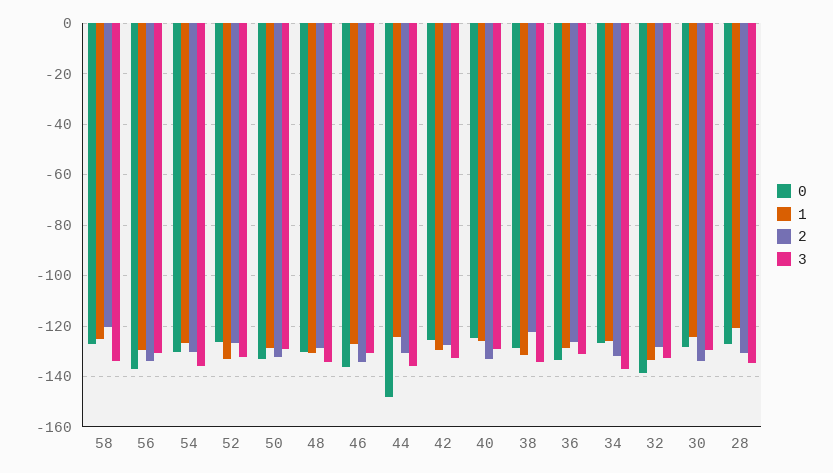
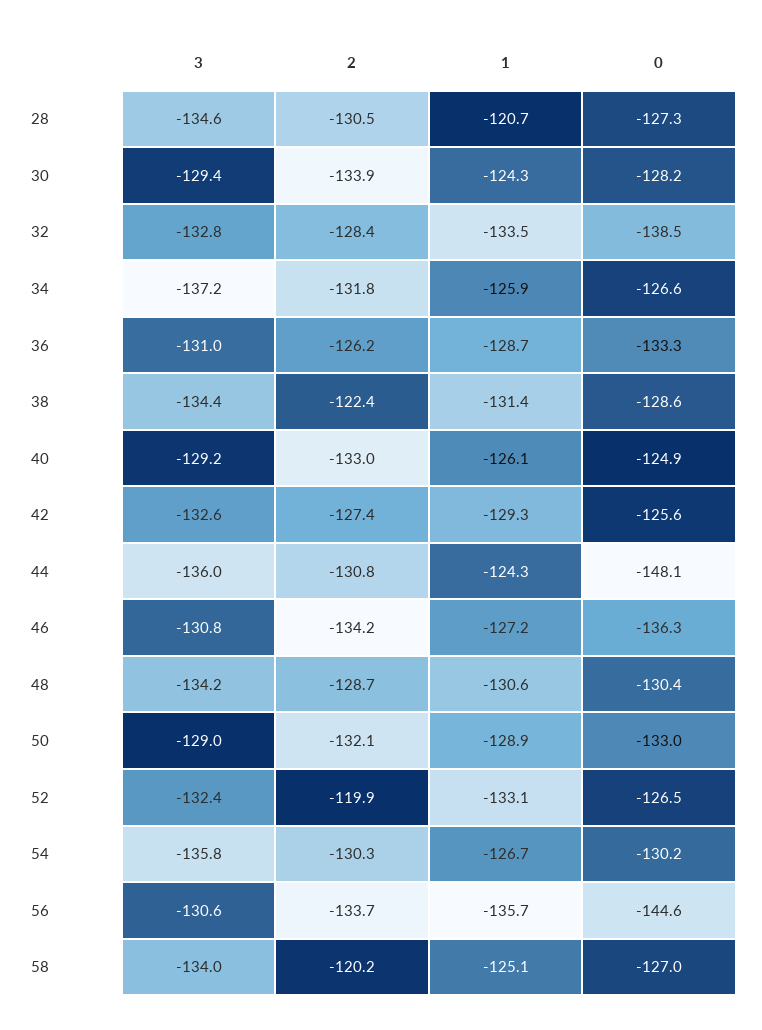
0, 56: -137.5 -> -144.6
1, 56: -130 -> -135.7
2, 52: -127.5 -> -119.9

